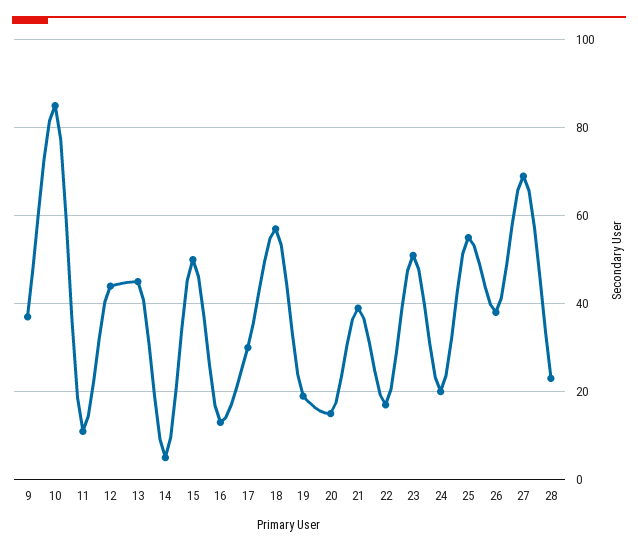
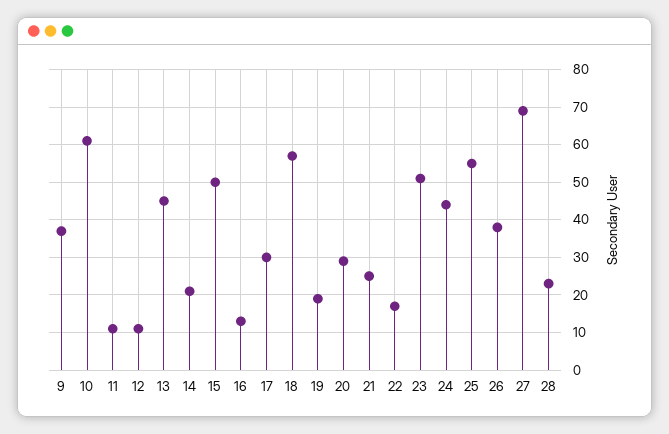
10: 85 -> 60
12: 45 -> 10
14: 5 -> 20
20: 15 -> 30
21: 40 -> 25
24: 20 -> 45

